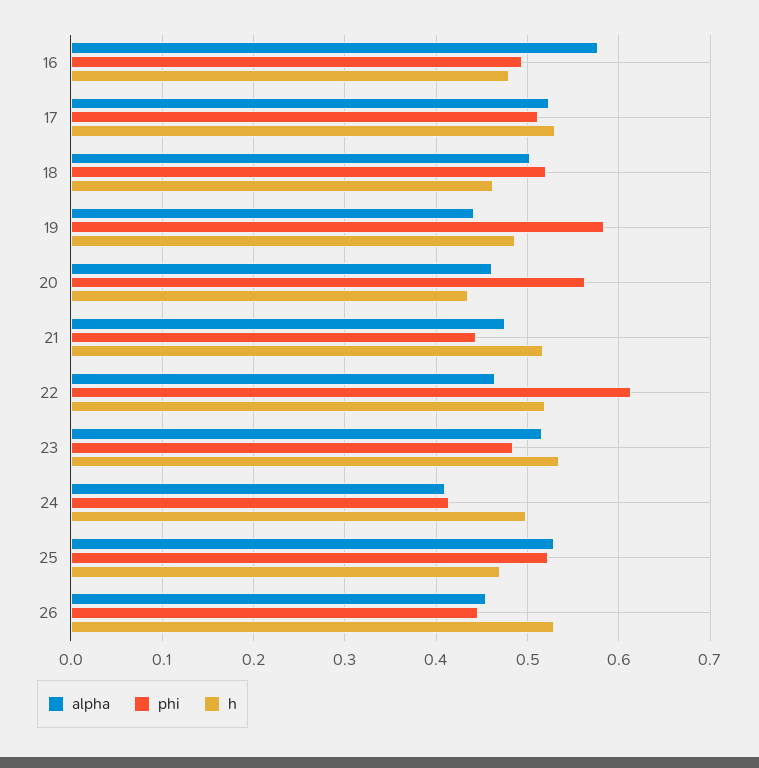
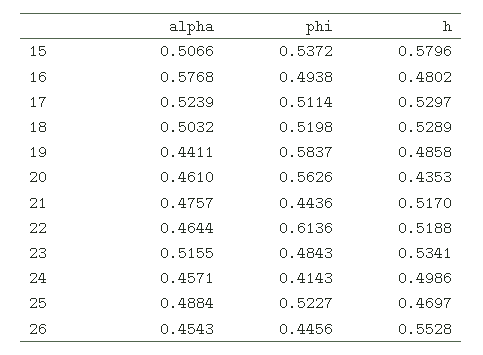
h, 18: 0.46 -> 0.5289
alpha, 24: 0.41 -> 0.4571
alpha, 25: 0.53 -> 0.4884
h, 26: 0.53 -> 0.5528
alpha, 15: none -> 0.5066
phi, 15: none -> 0.5372
h, 15: none -> 0.5796

